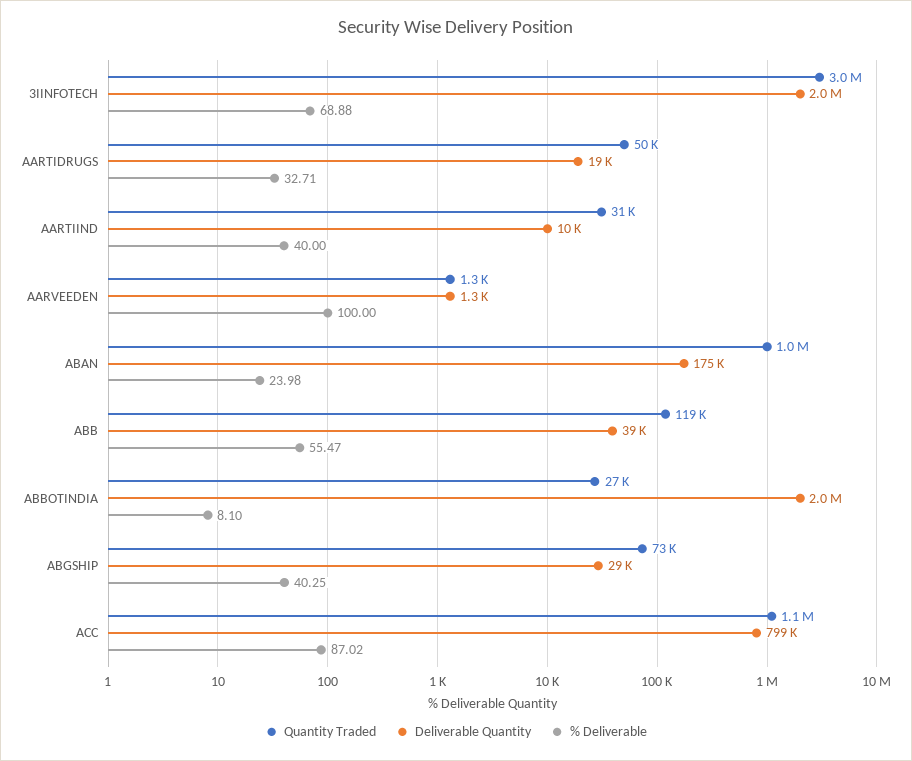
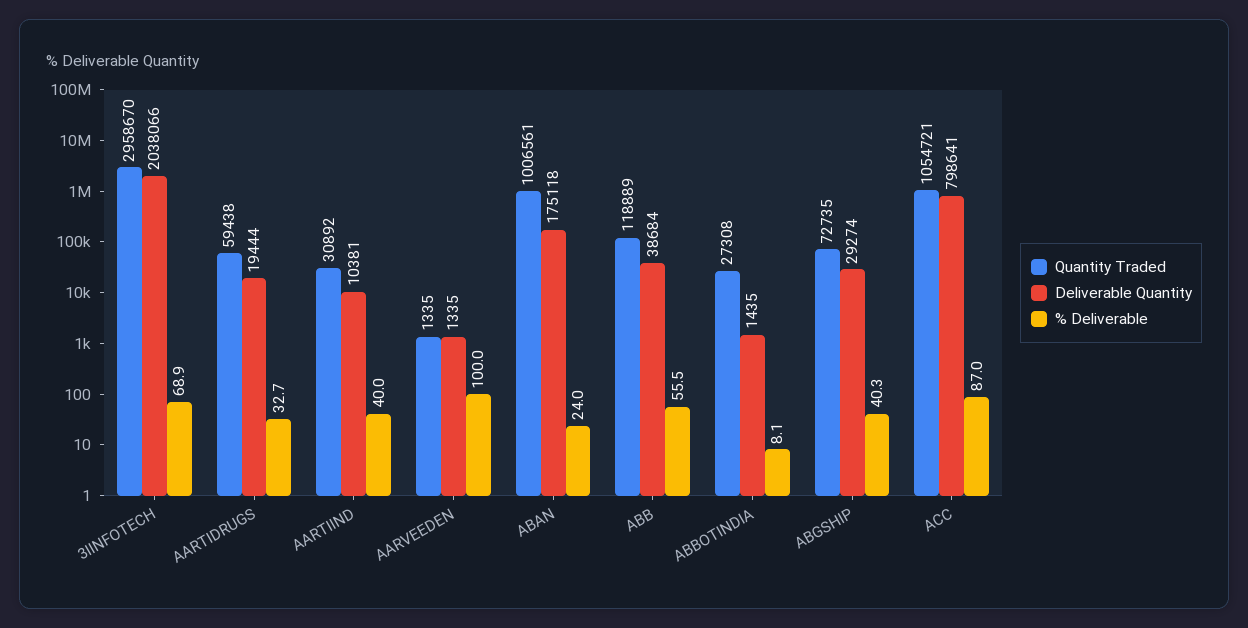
Quantity Traded, AARTIDRUGS: 50000 -> 59438
Deliverable Quantity, ABBOTINDIA: 2000000 -> 1435

